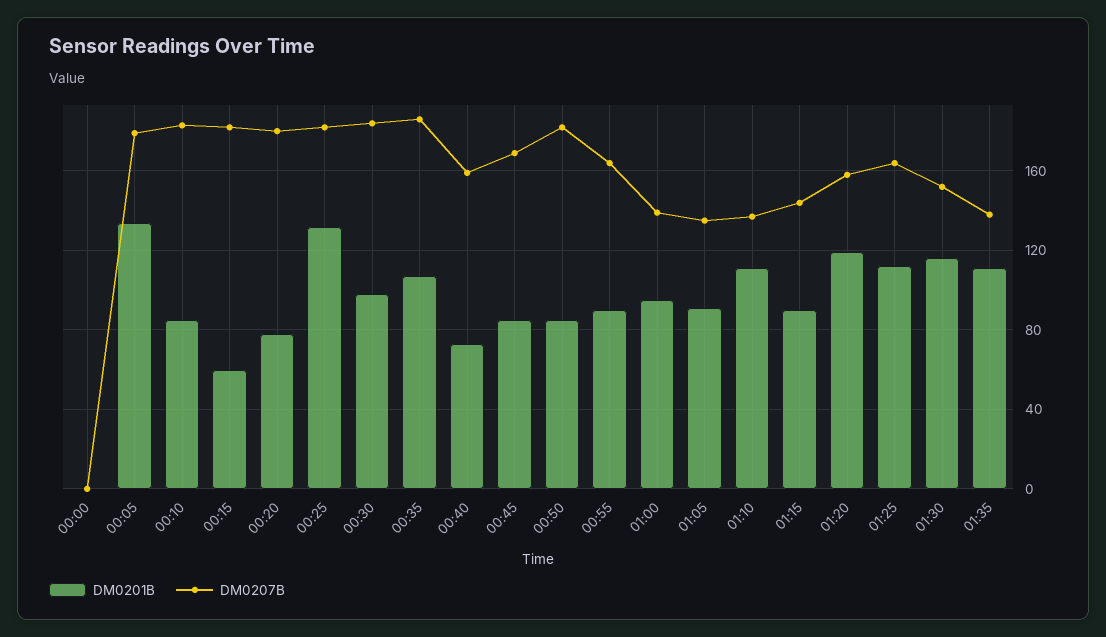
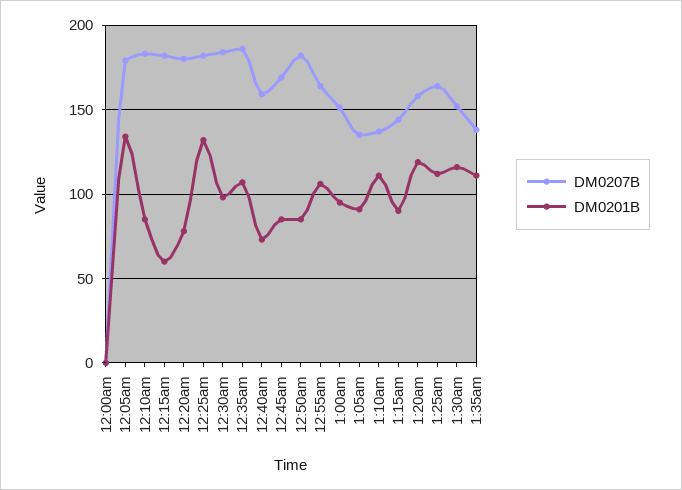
DM0201B, 00:55: 90 -> 105
DM0207B, 01:00: 140 -> 150

